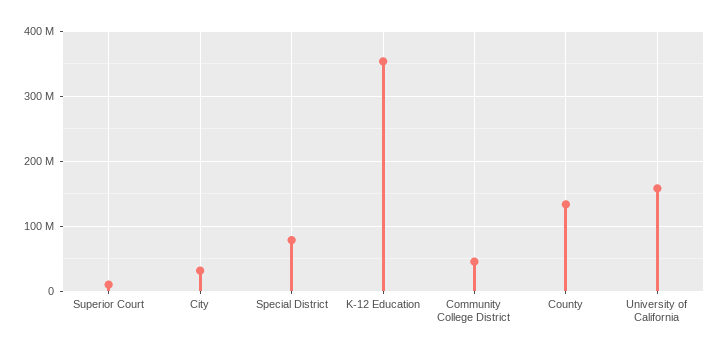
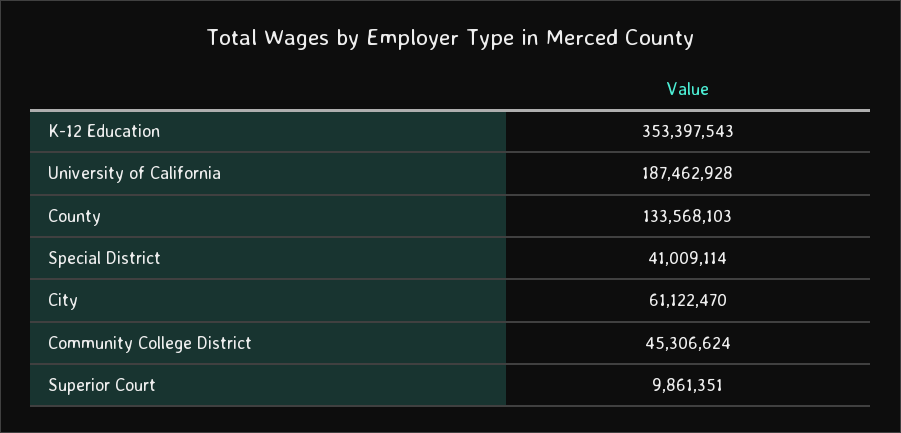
City: 30000000 -> 61122470
Special District: 80000000 -> 41009114
University of California: 160000000 -> 187462928

